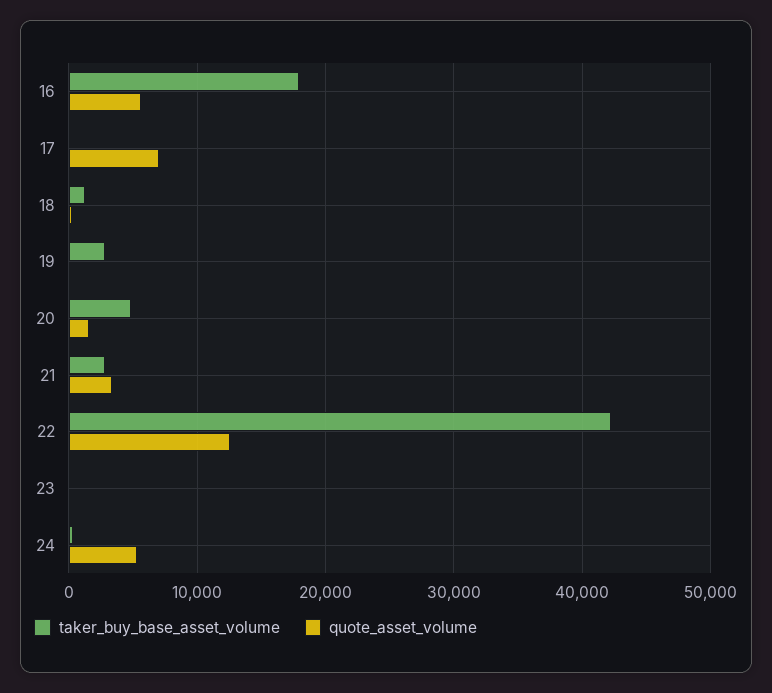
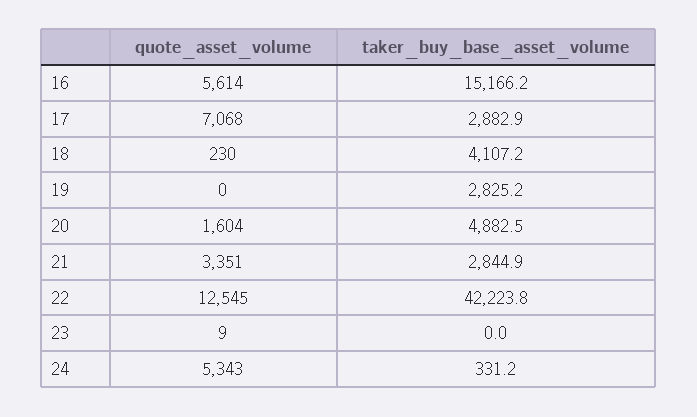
taker_buy_base_asset_volume, 16: 18000 -> 15166.2
taker_buy_base_asset_volume, 17: 0 -> 2882.9
taker_buy_base_asset_volume, 18: 1000 -> 4107.2

